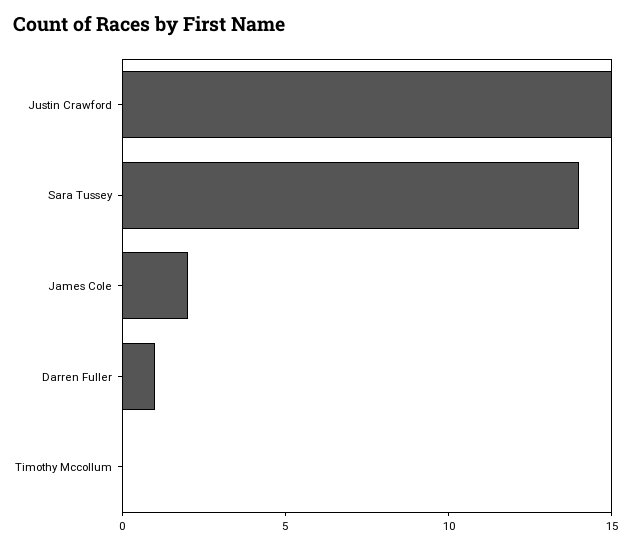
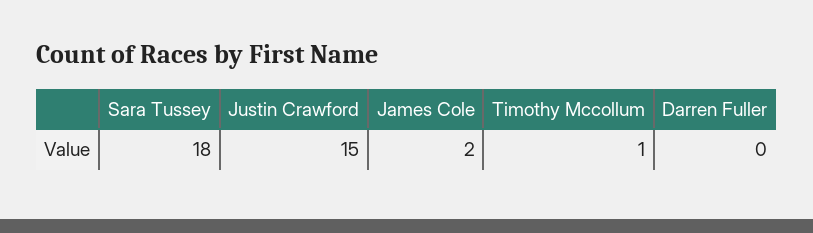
Sara Tussey: 14 -> 18
Darren Fuller: 1 -> 0
Timothy Mccollum: 0 -> 1

